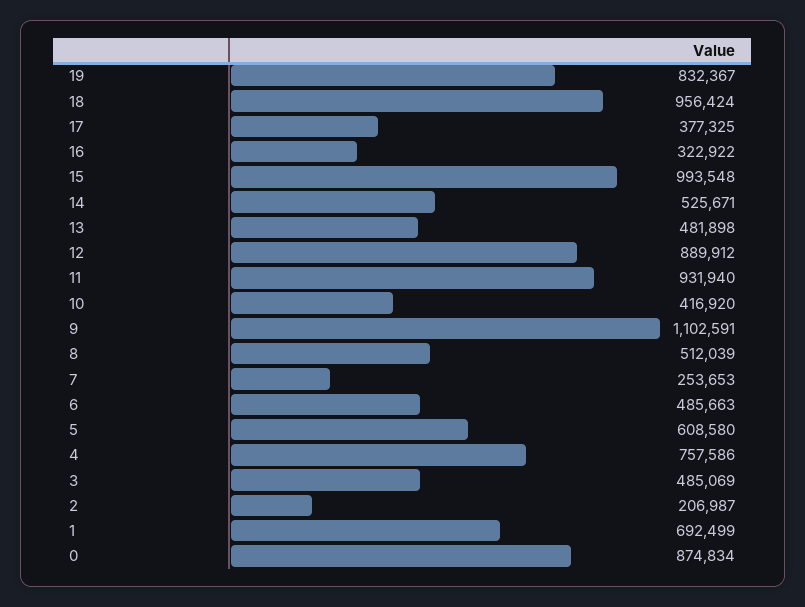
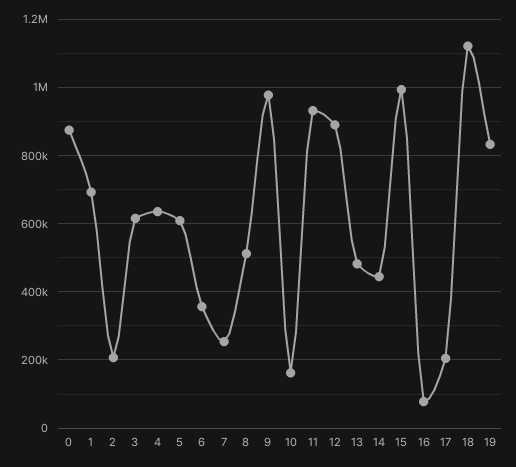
18: 956424 -> 1120000
17: 377325 -> 200000
16: 322922 -> 80000
14: 525671 -> 440000
10: 416920 -> 160000
9: 1102591 -> 980000
6: 485663 -> 360000
4: 757586 -> 640000
3: 485069 -> 620000

